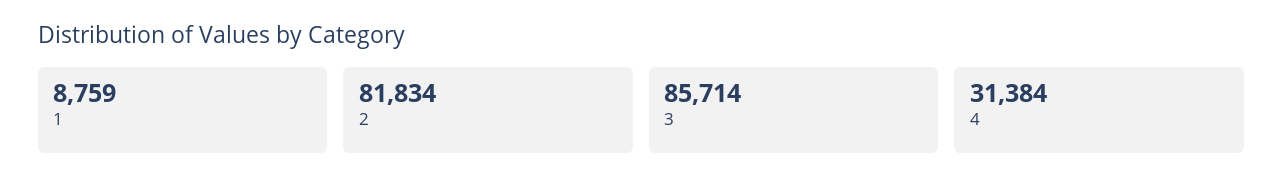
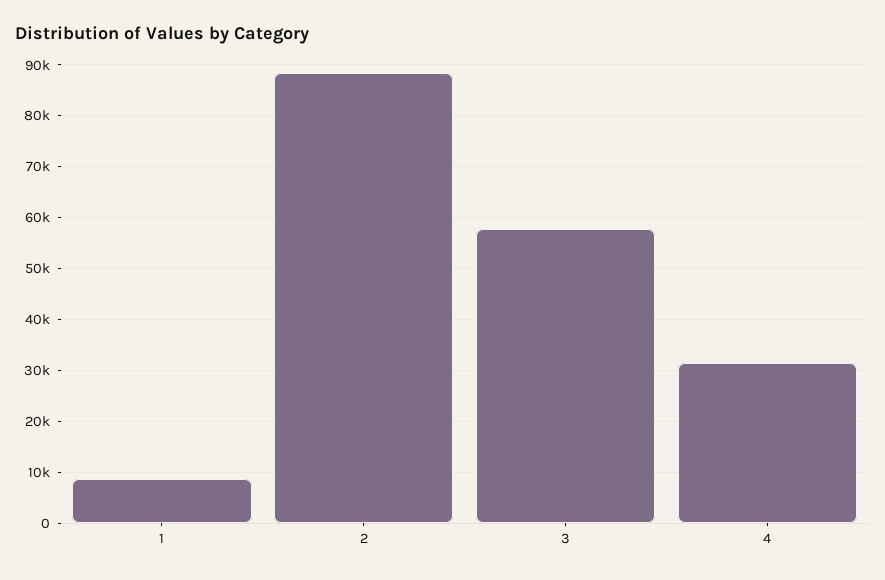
2: 81834 -> 88000
3: 85714 -> 58000

